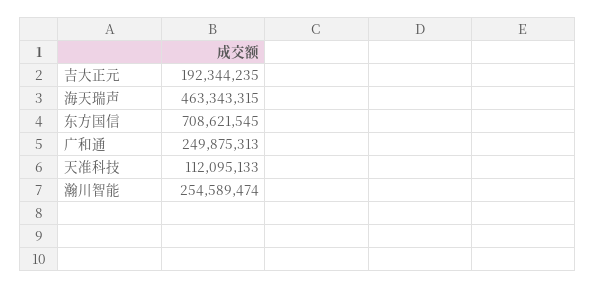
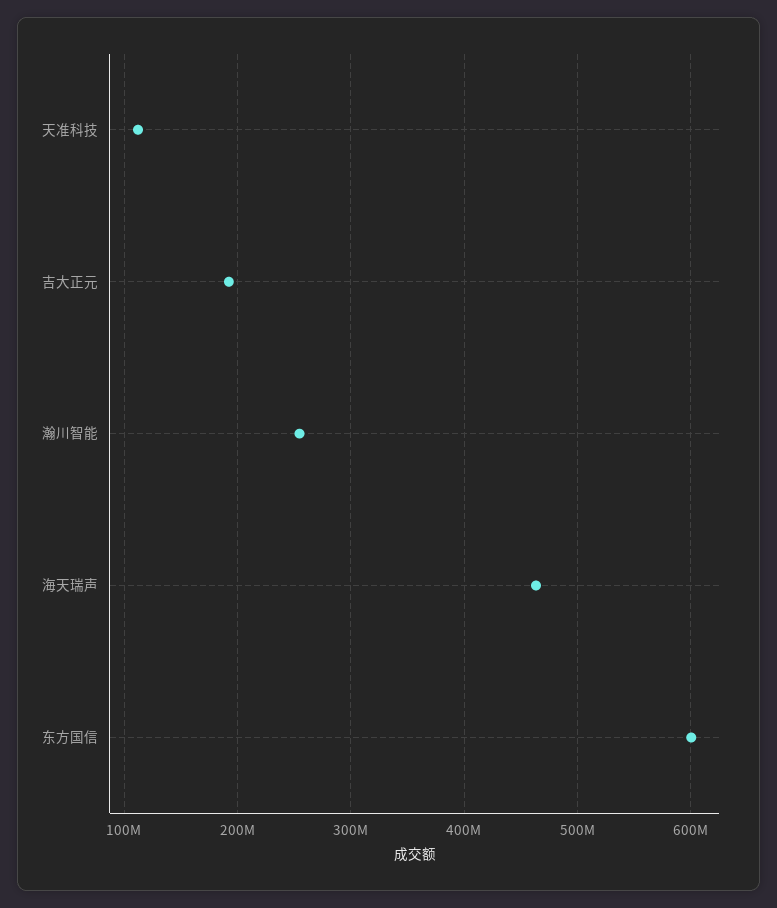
东方国信: 708621545 -> 600000000
广和通: 249875313 -> none

